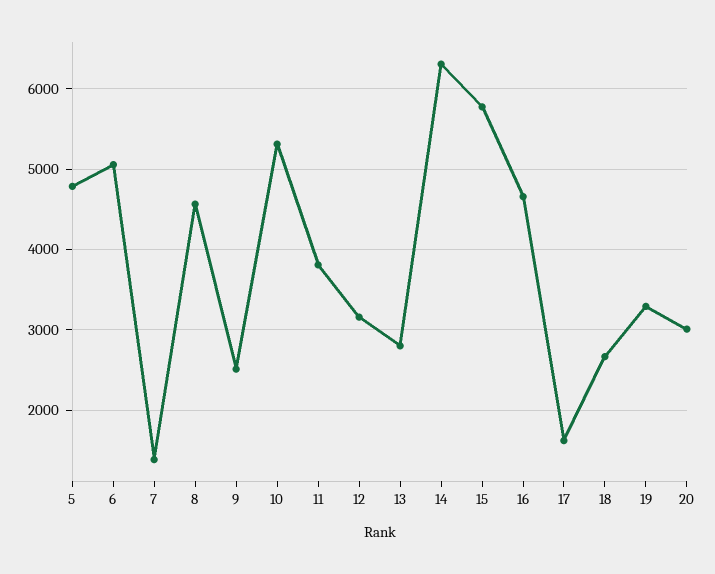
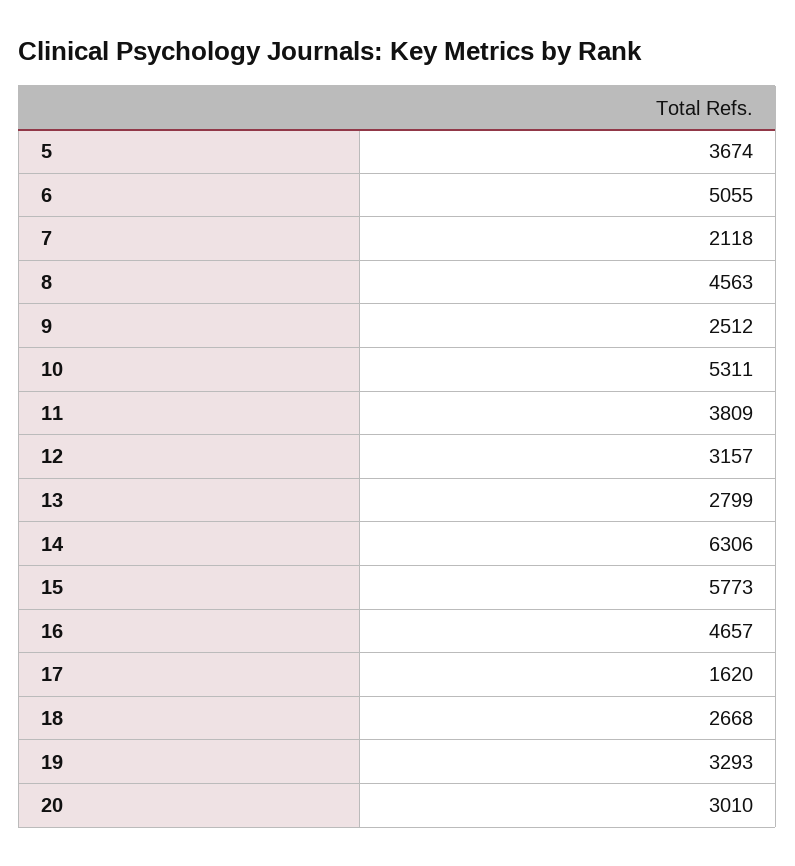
5: 4800 -> 3674
7: 1400 -> 2118

